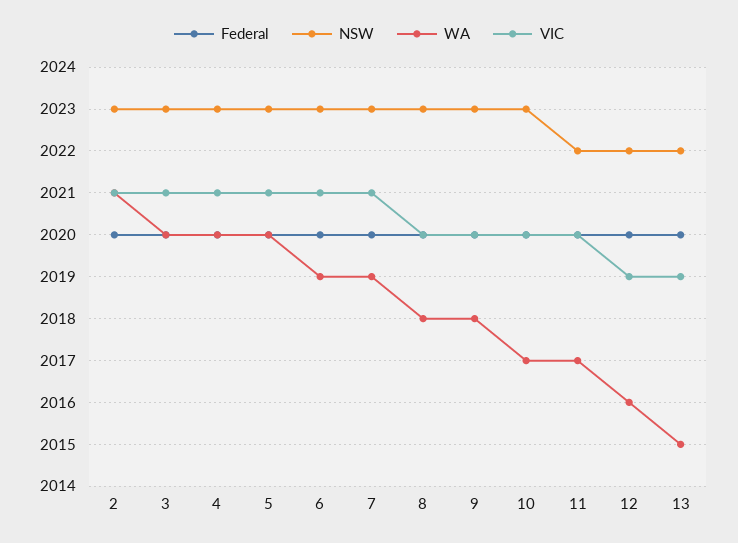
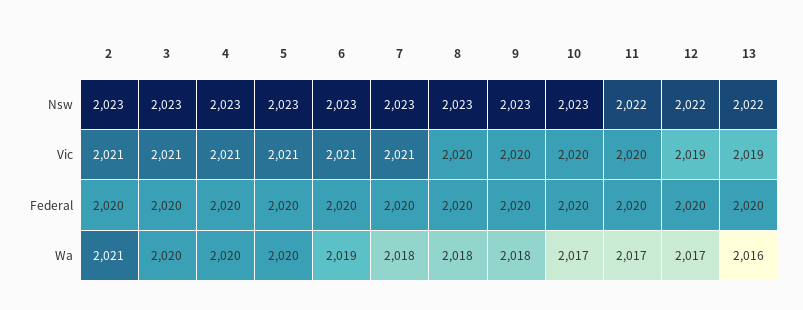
WA, 7: 2019 -> 2018
WA, 12: 2016 -> 2017
WA, 13: 2015 -> 2016

